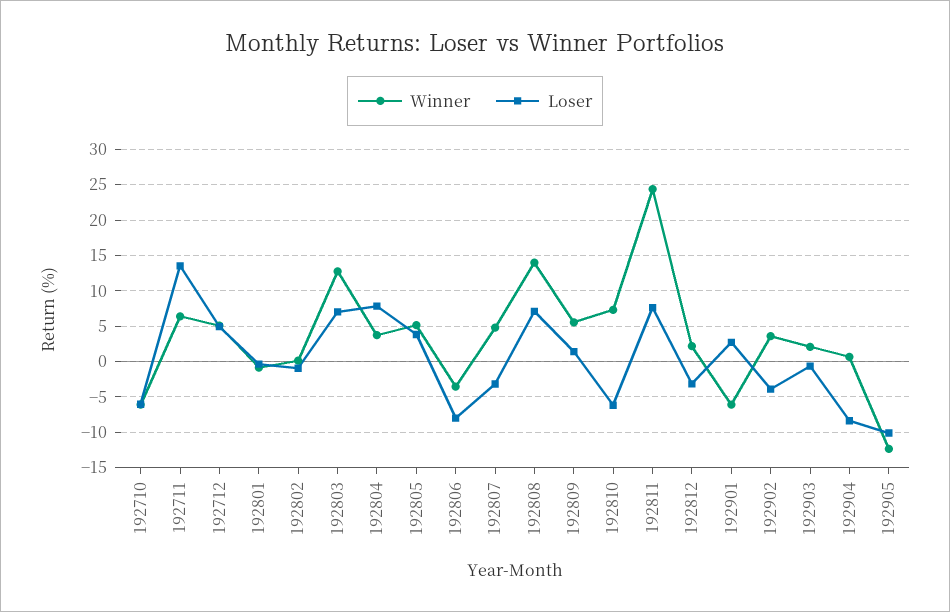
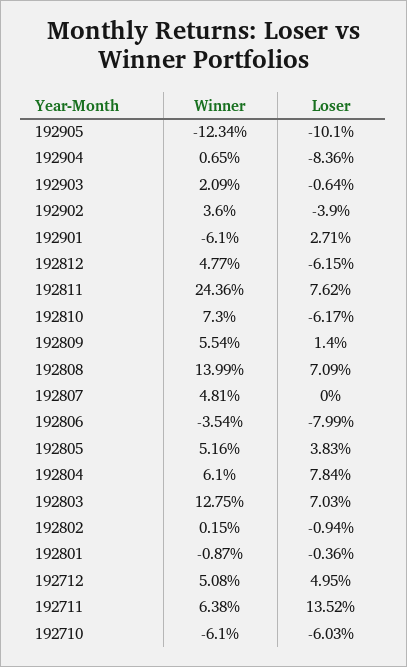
Winner, 192804: 4 -> 6.1
Loser, 192807: -3 -> 0
Winner, 192812: 2 -> 4.77
Loser, 192812: -3 -> -6.15

